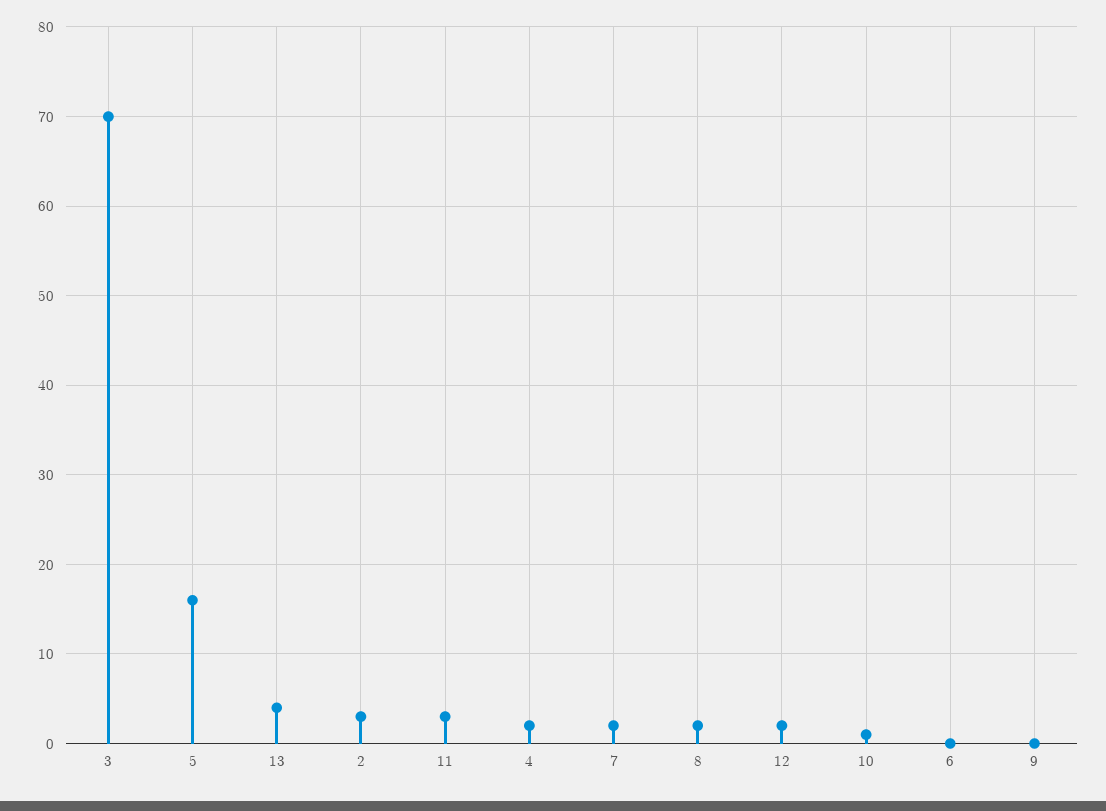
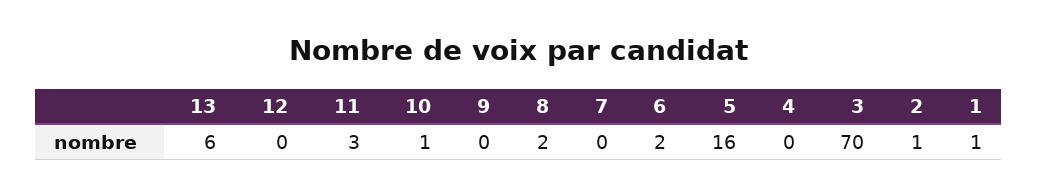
13: 4 -> 6
2: 3 -> 1
4: 2 -> 0
7: 2 -> 0
12: 2 -> 0
6: 0 -> 2
1: none -> 1

